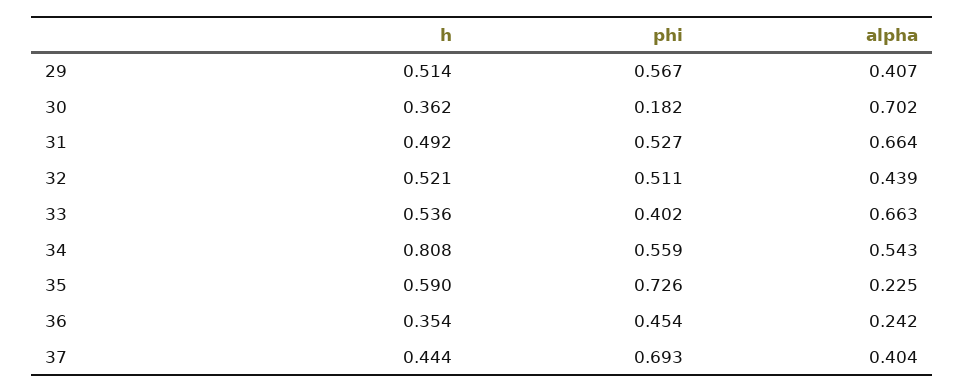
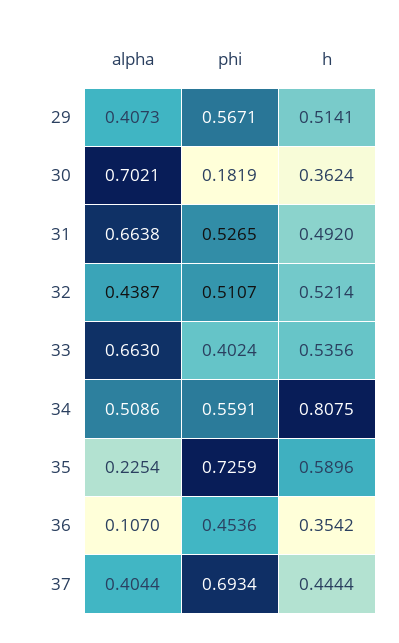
alpha, 34: 0.543 -> 0.5086
alpha, 36: 0.242 -> 0.107

